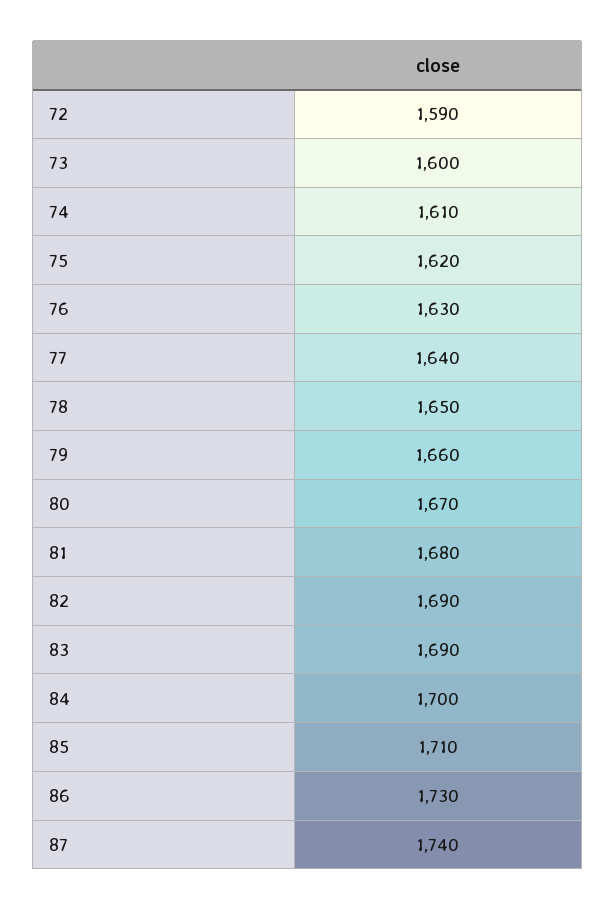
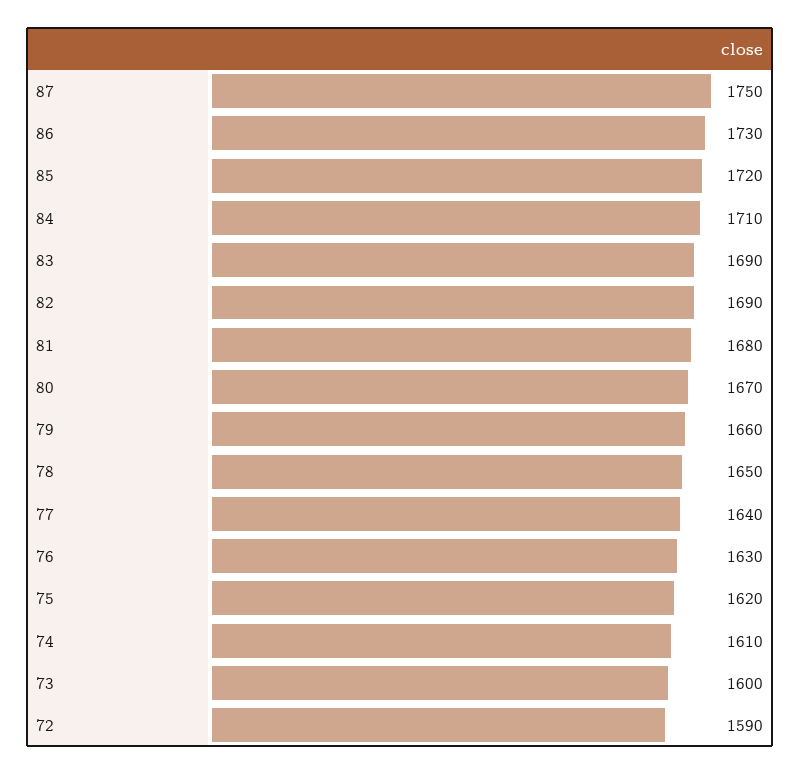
84: 1700 -> 1710
85: 1710 -> 1720
87: 1740 -> 1750

